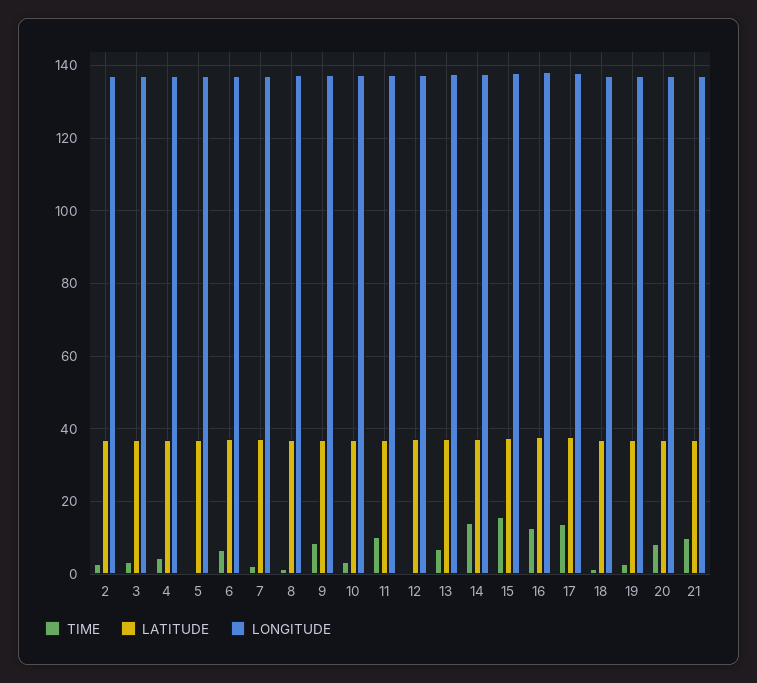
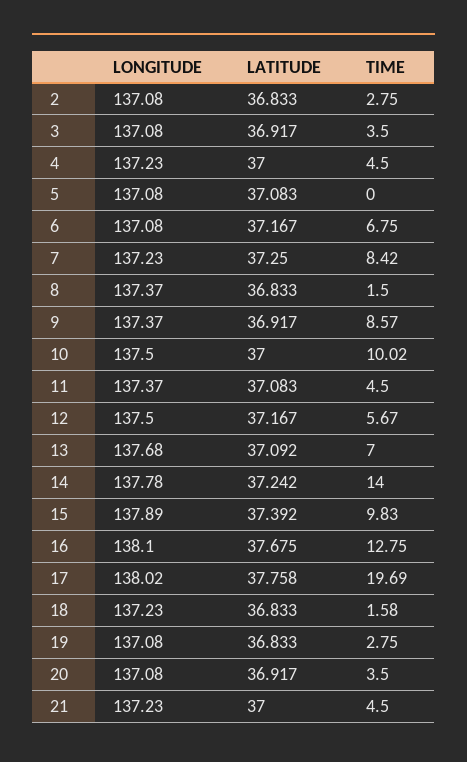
TIME, 7: 2 -> 8.42
TIME, 10: 4 -> 10.02
TIME, 11: 10 -> 4.5
TIME, 12: 0 -> 5.67
TIME, 15: 16 -> 9.83
TIME, 17: 14 -> 19.69
TIME, 20: 8 -> 3.5
TIME, 21: 10 -> 4.5

